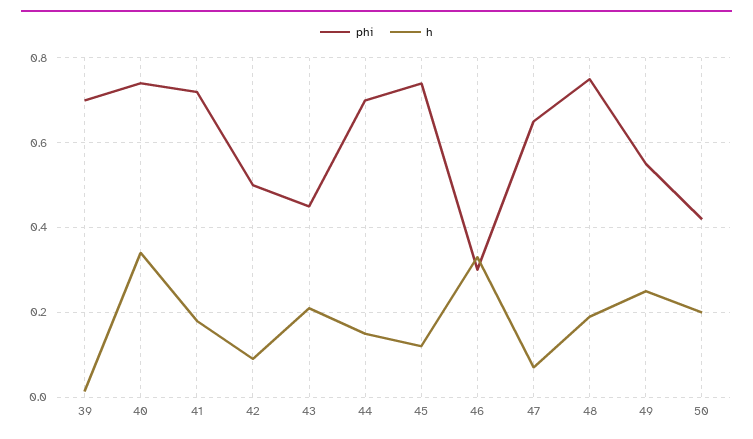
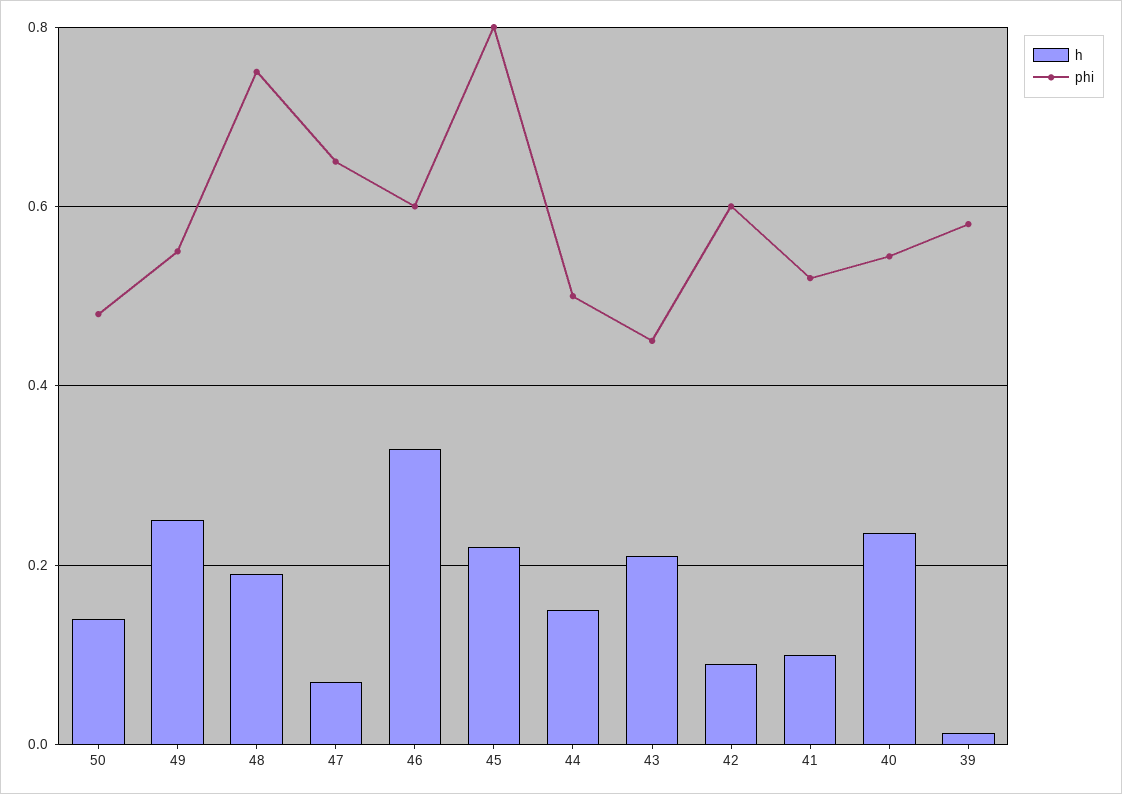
phi, 39: 0.7 -> 0.58
phi, 40: 0.74 -> 0.54
h, 40: 0.34 -> 0.24
phi, 41: 0.72 -> 0.52
h, 41: 0.18 -> 0.1
phi, 42: 0.5 -> 0.6
phi, 44: 0.7 -> 0.5
phi, 45: 0.74 -> 0.8
h, 45: 0.12 -> 0.22
phi, 46: 0.3 -> 0.6
phi, 50: 0.42 -> 0.48
h, 50: 0.2 -> 0.14

